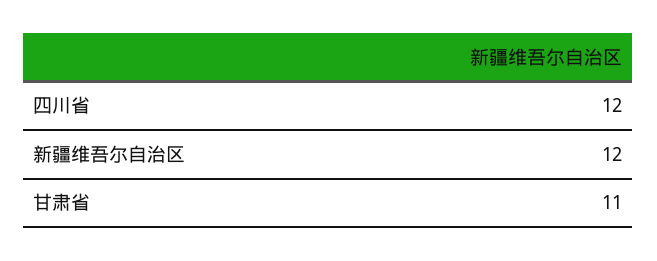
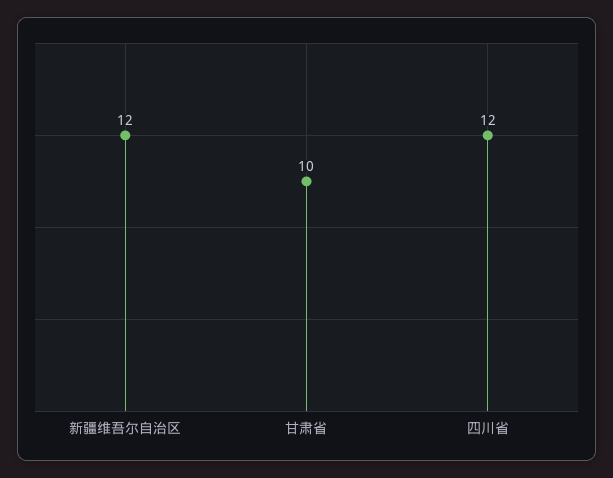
甘肃省: 11 -> 10

